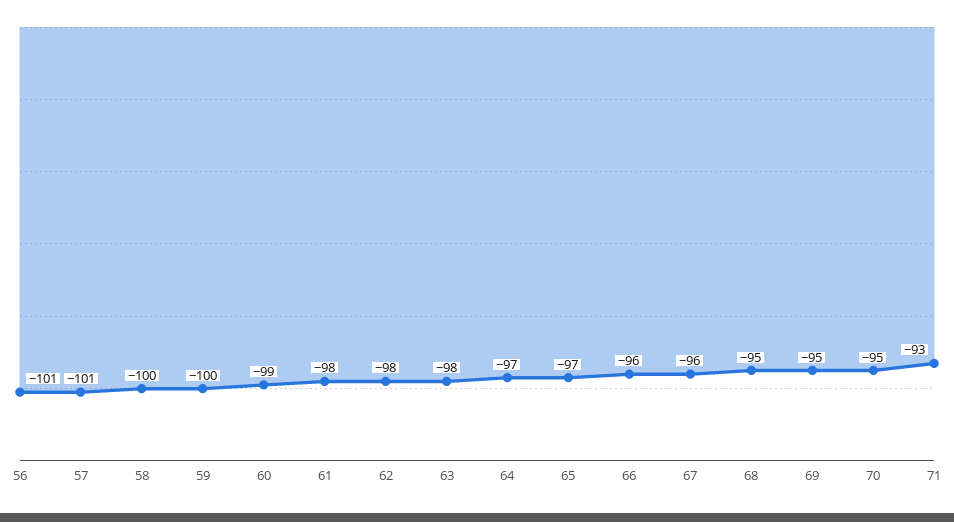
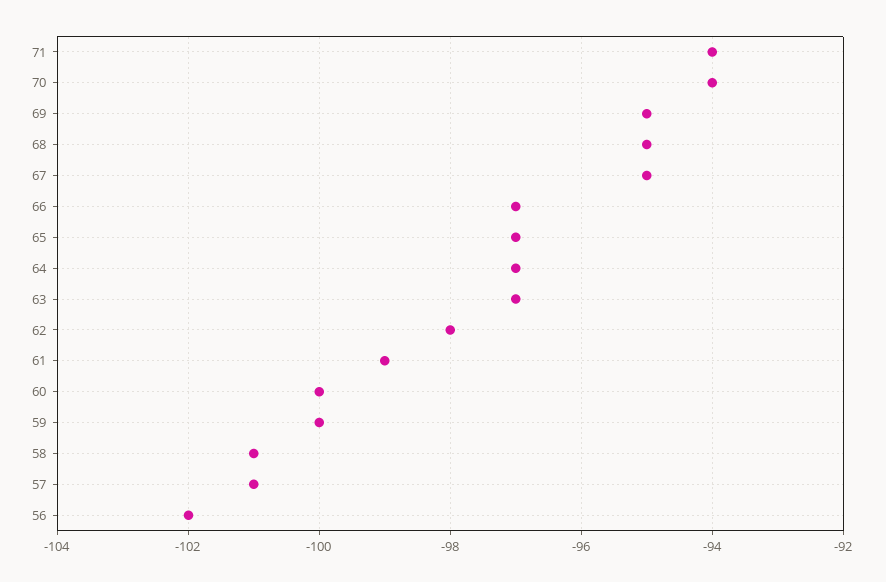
56: -101 -> -102
58: -100 -> -101
60: -99 -> -100
61: -98 -> -99
63: -98 -> -97
66: -96 -> -97
67: -96 -> -95
70: -95 -> -94
71: -93 -> -94

